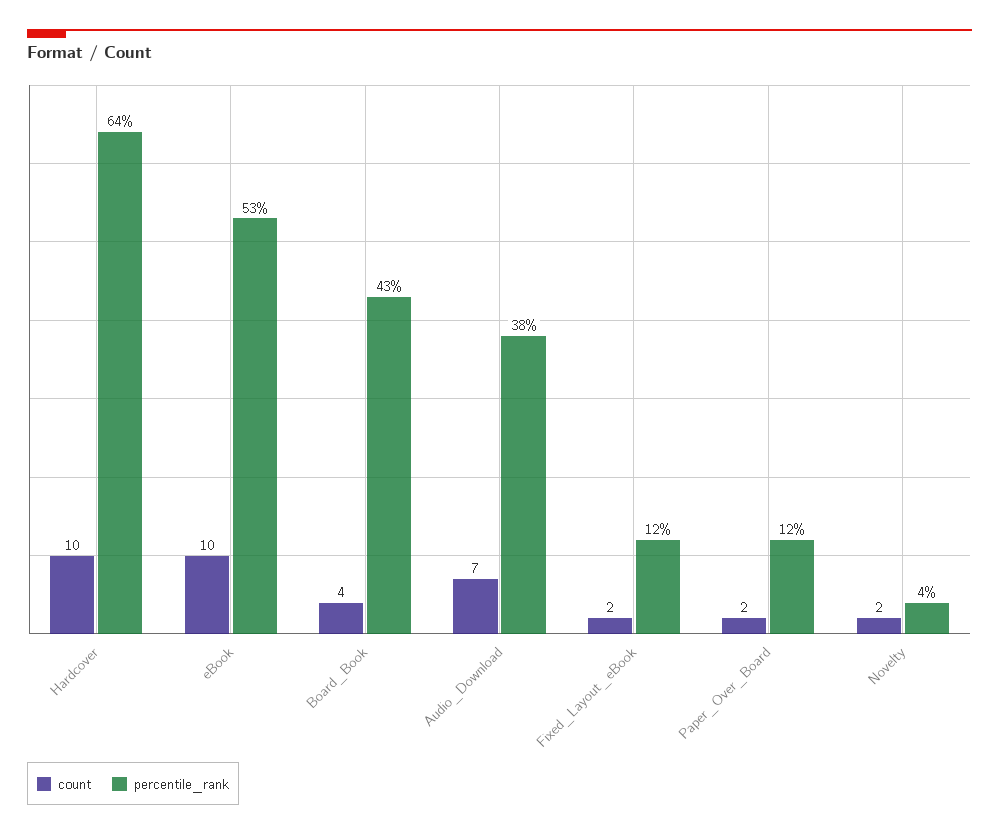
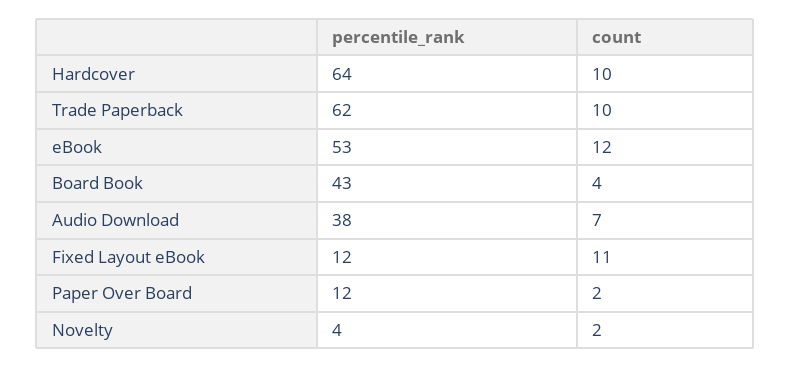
count, eBook: 10 -> 12
count, Fixed_Layout_eBook: 2 -> 11
percentile_rank, Trade Paperback: none -> 62
count, Trade Paperback: none -> 10

